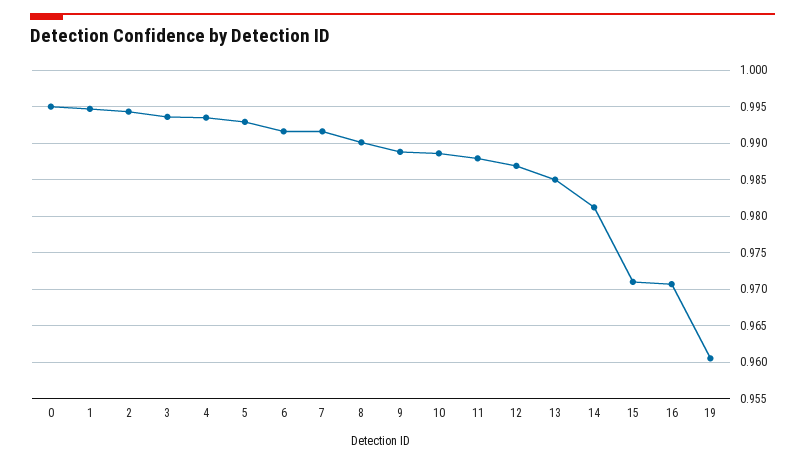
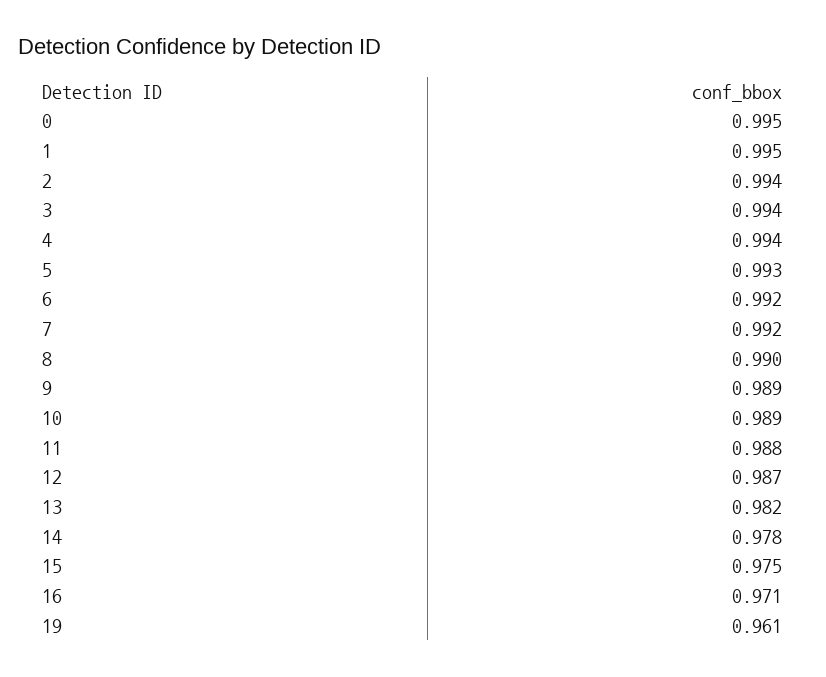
13: 0.985 -> 0.982
14: 0.981 -> 0.978
15: 0.971 -> 0.975

